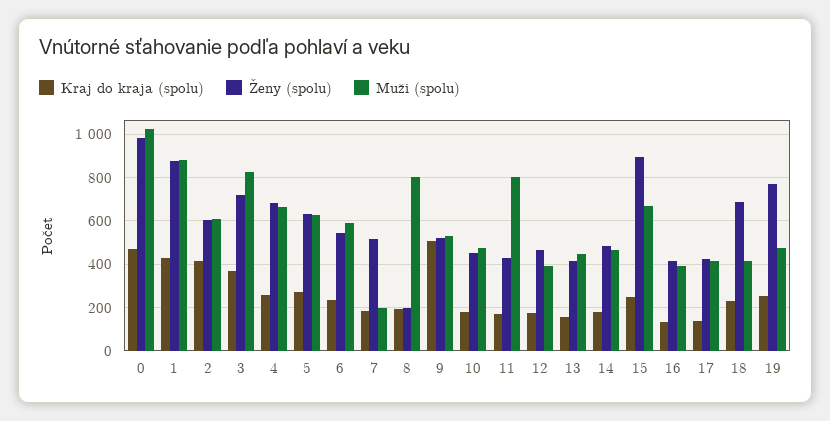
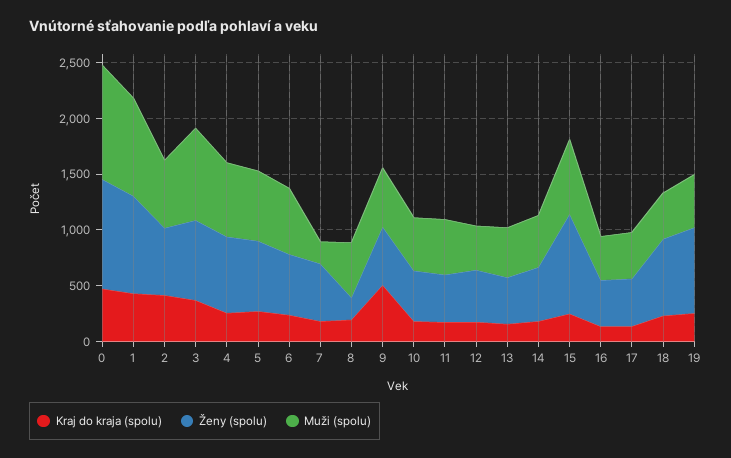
Muži (spolu), 8: 800 -> 500
Muži (spolu), 11: 800 -> 500

